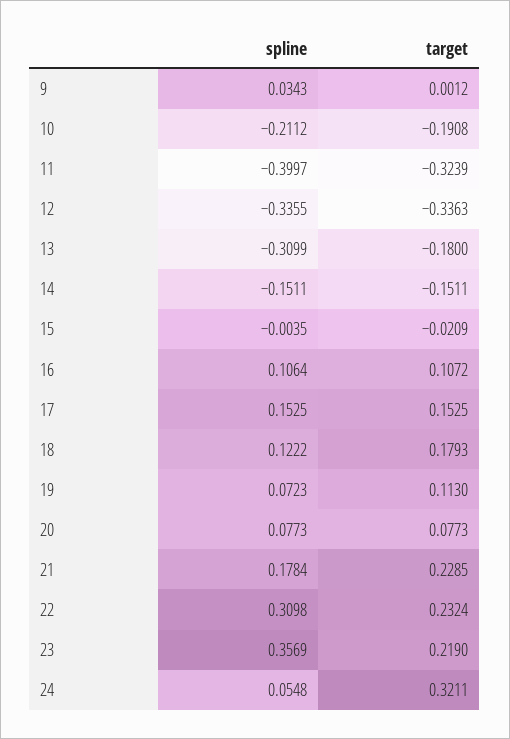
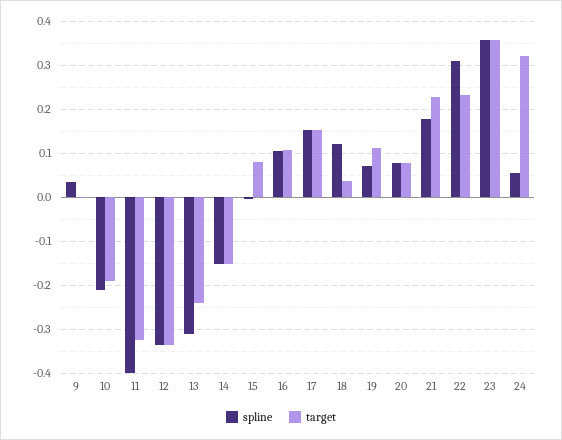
target, 13: -0.18 -> -0.24
target, 15: -0.0209 -> 0.08
target, 18: 0.1793 -> 0.04
target, 23: 0.219 -> 0.36

